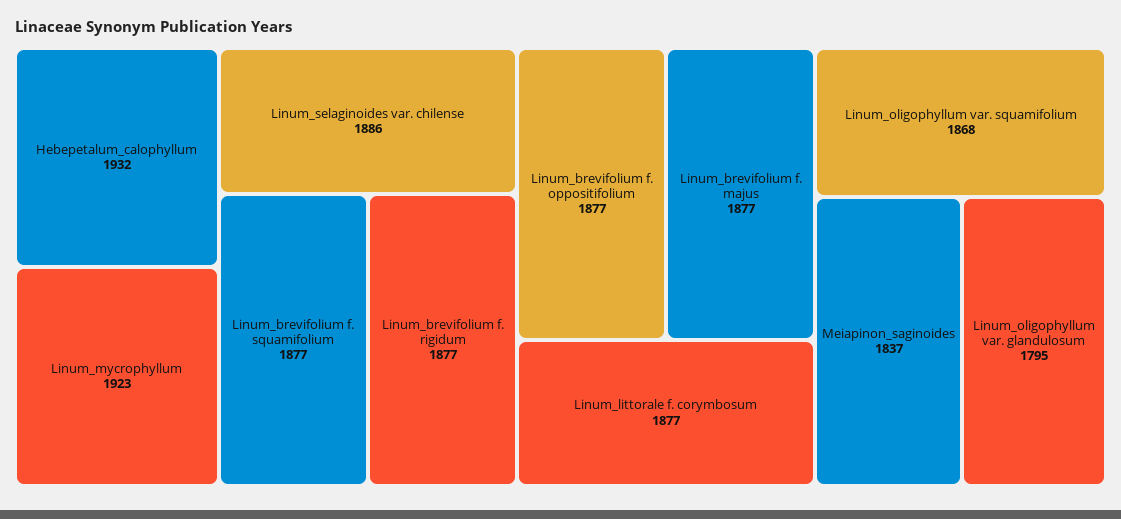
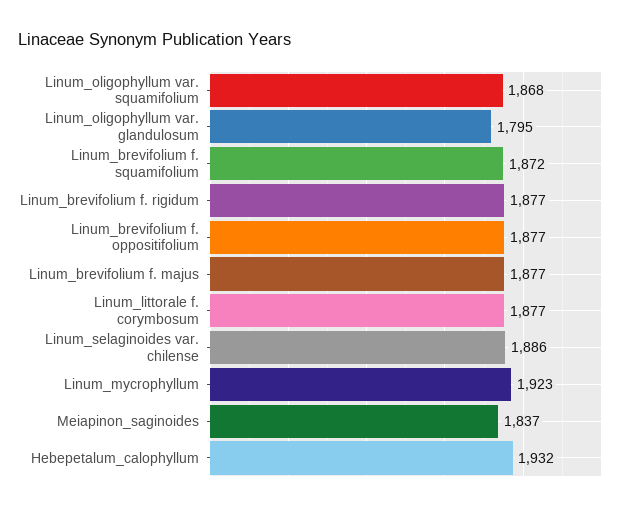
Linum_brevifolium f. squamifolium: 1877 -> 1872

